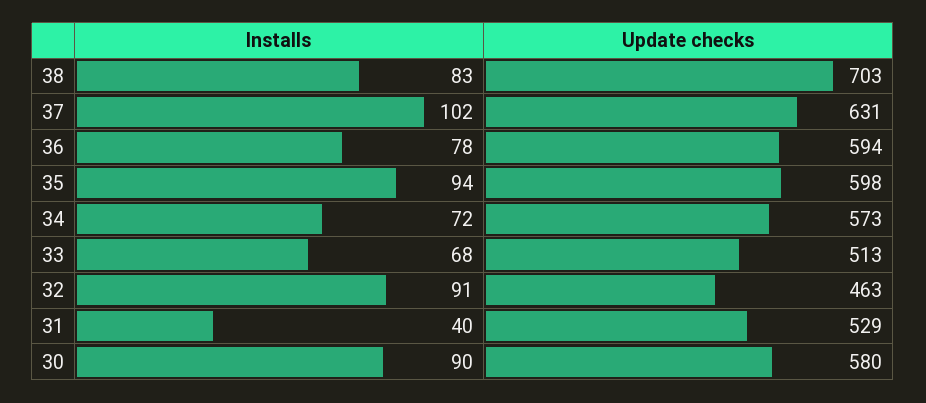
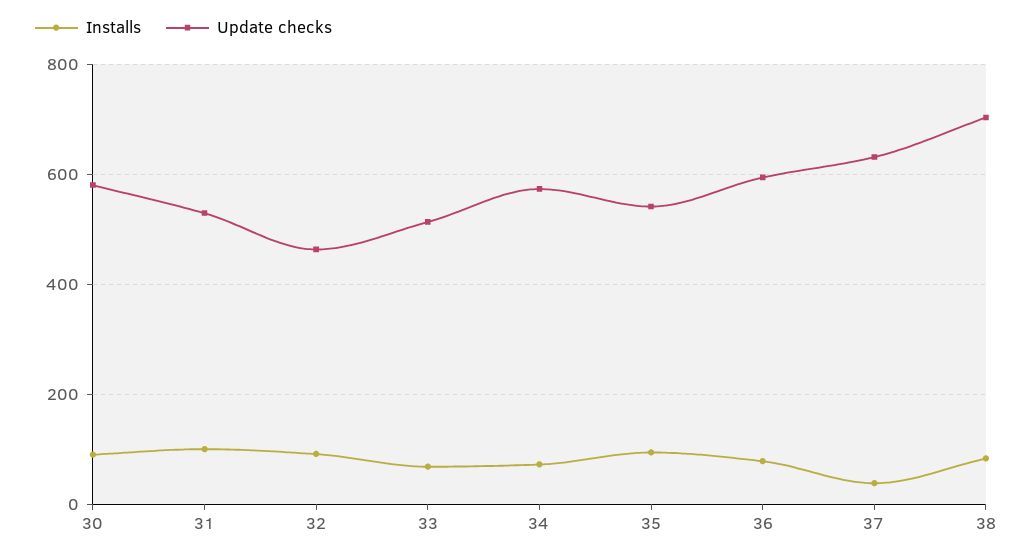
Installs, 37: 102 -> 40
Update checks, 35: 598 -> 540
Installs, 31: 40 -> 100

